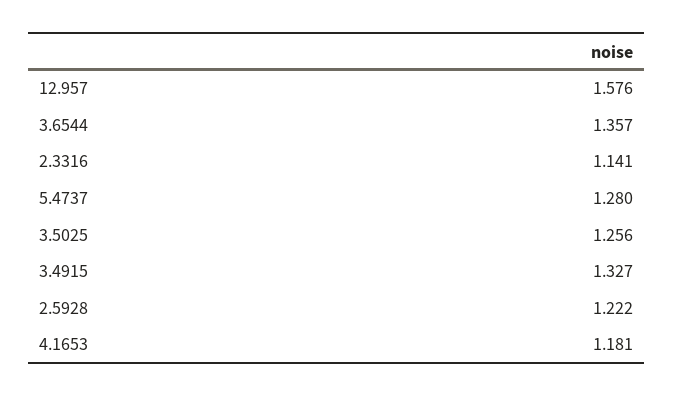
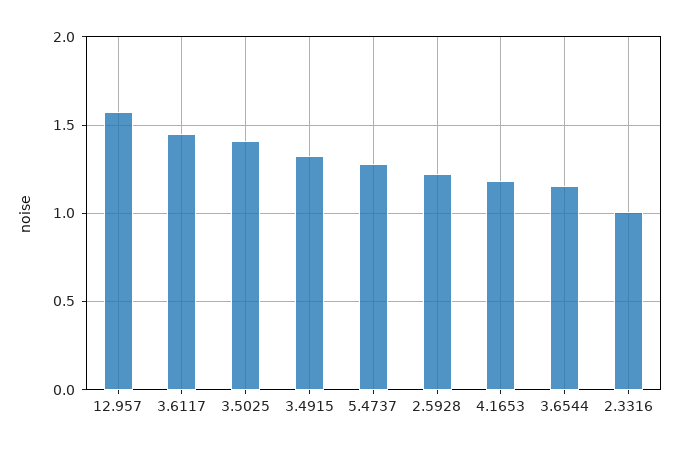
3.6544: 1.357 -> 1.15
2.3316: 1.141 -> 1
3.5025: 1.256 -> 1.4
3.6117: none -> 1.45

